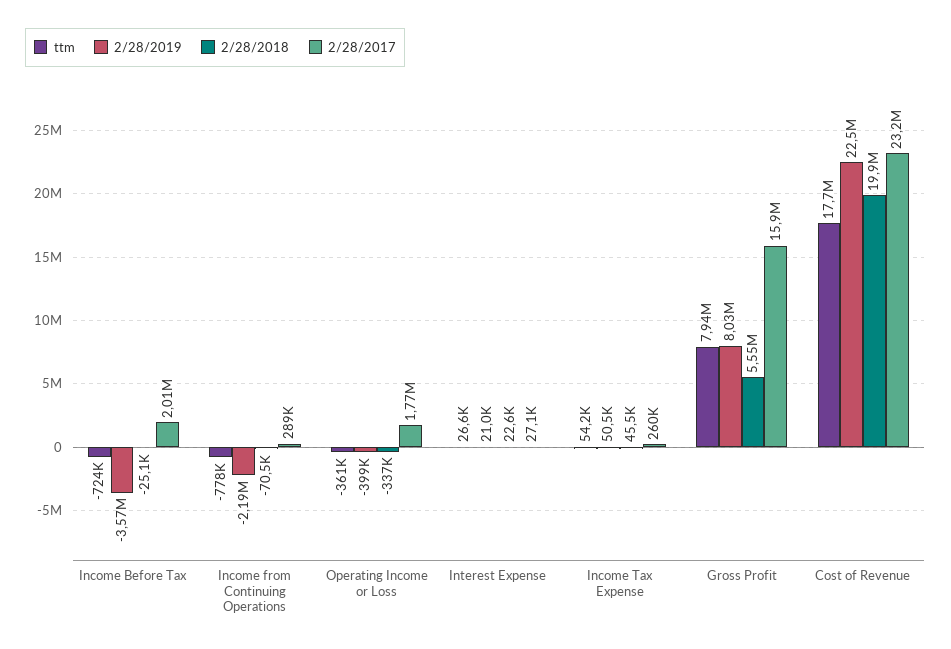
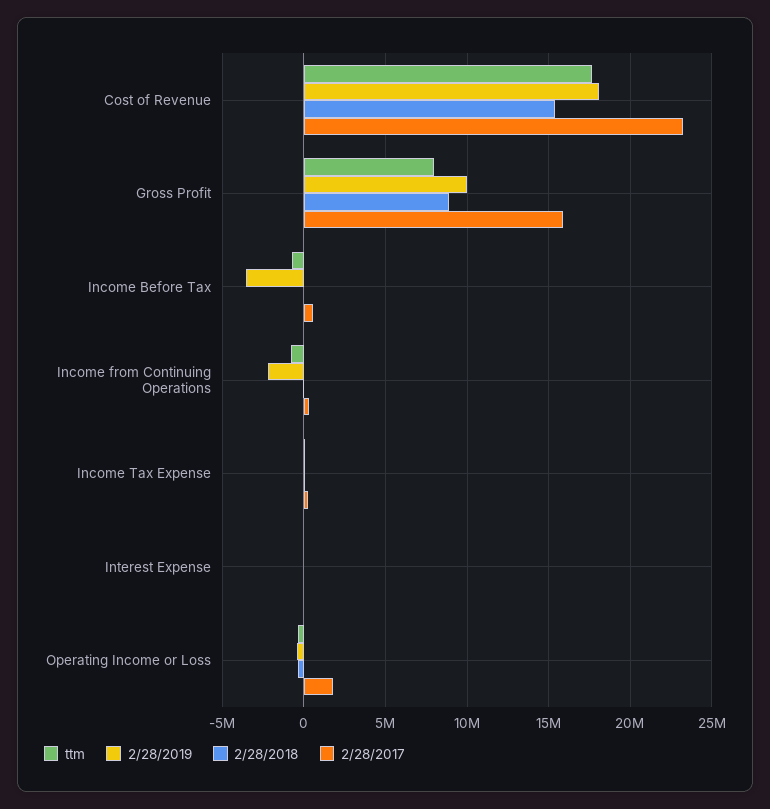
2/28/2017, Income Before Tax: 2010000 -> 500000
2/28/2019, Gross Profit: 8030000 -> 10000000
2/28/2018, Gross Profit: 5550000 -> 9000000
2/28/2019, Cost of Revenue: 22500000 -> 18000000
2/28/2018, Cost of Revenue: 19900000 -> 15500000

